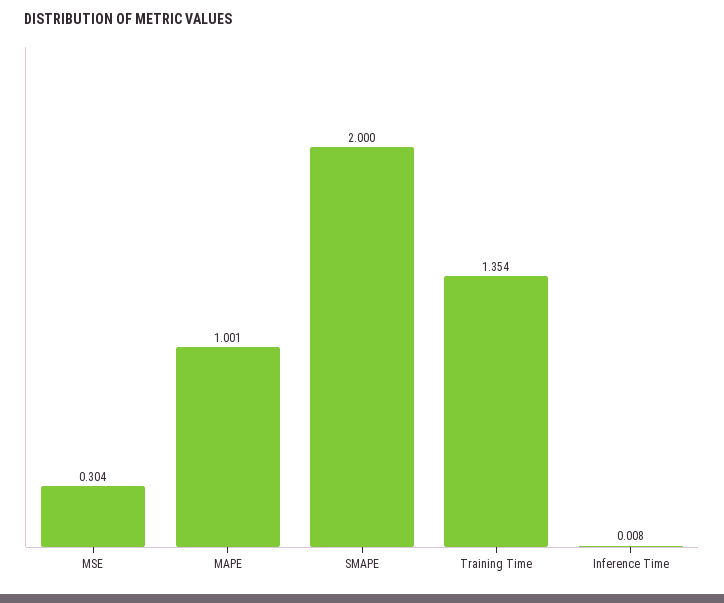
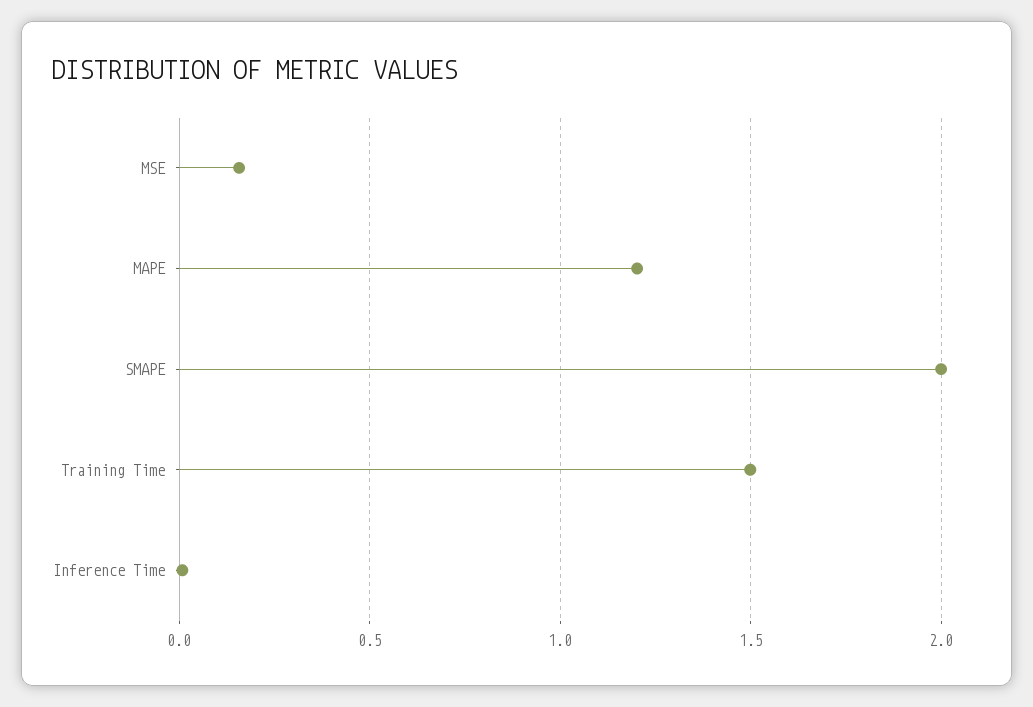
MSE: 0.304 -> 0.15
MAPE: 1.001 -> 1.2
Training Time: 1.354 -> 1.5

